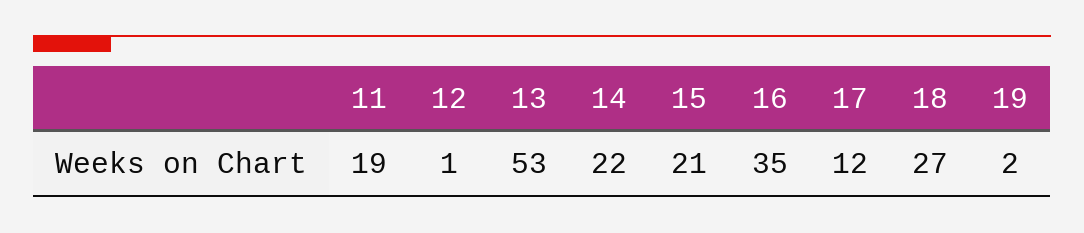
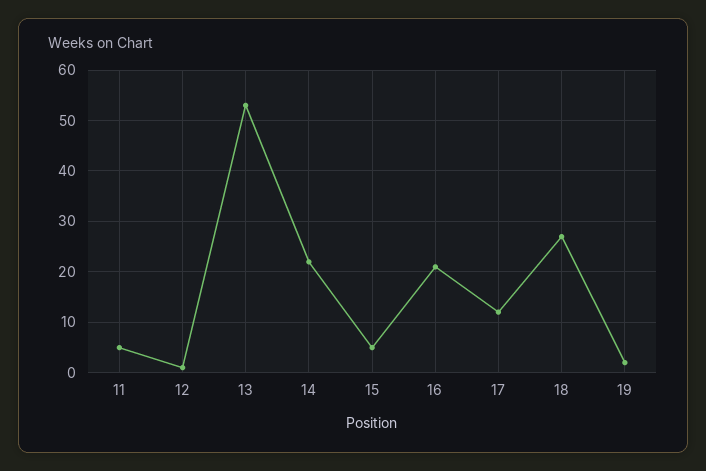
11: 19 -> 5
15: 21 -> 5
16: 35 -> 20

